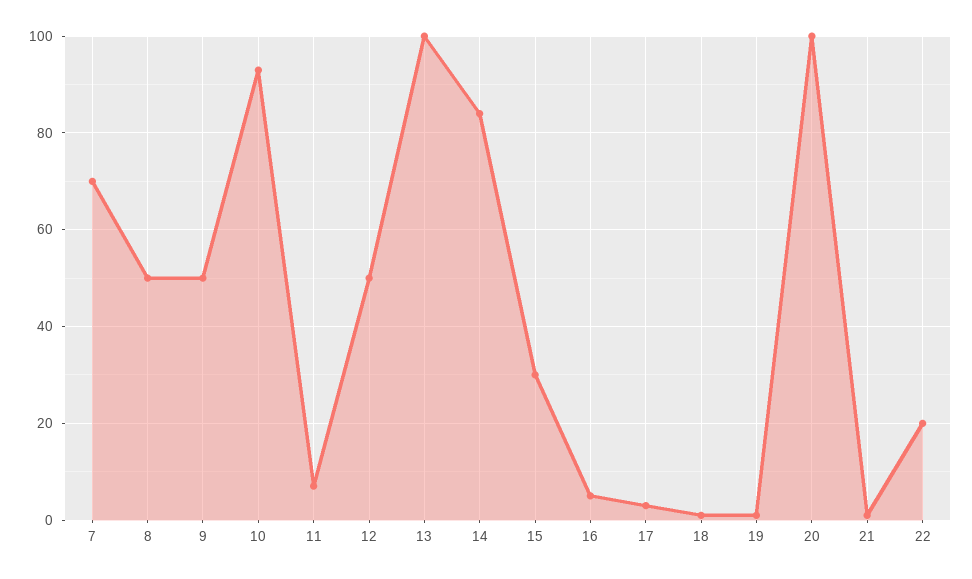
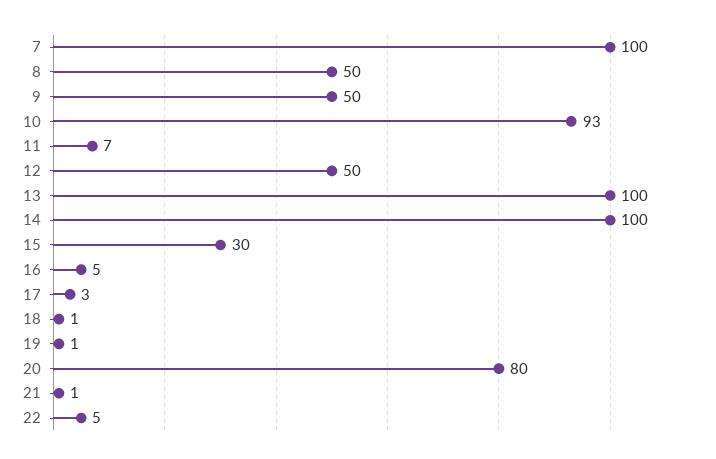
7: 70 -> 100
14: 85 -> 100
20: 100 -> 80
22: 20 -> 5

